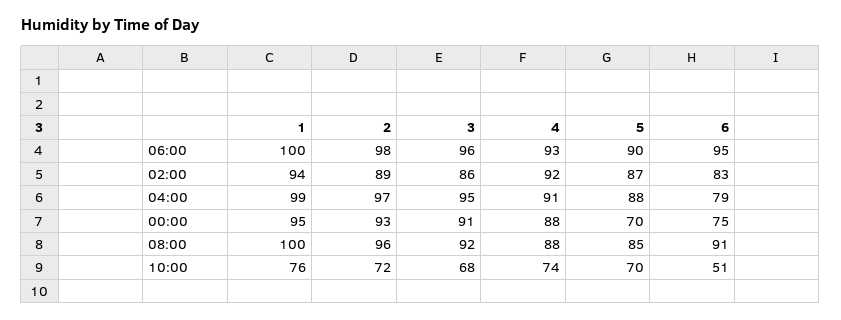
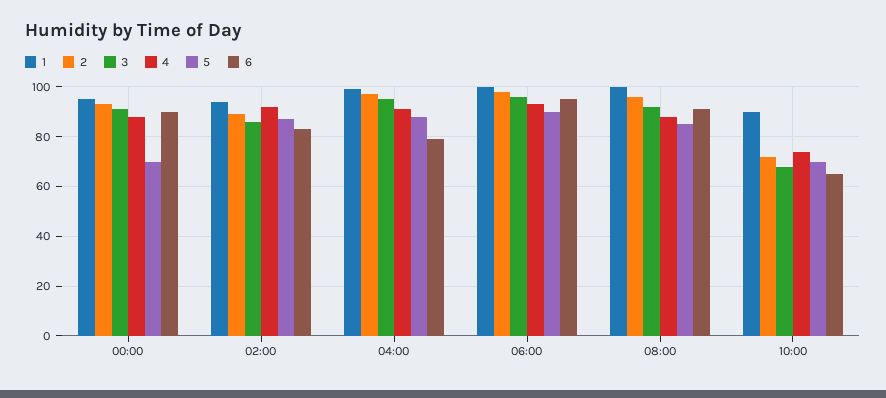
6, 00:00: 75 -> 90
1, 10:00: 76 -> 90
6, 10:00: 51 -> 65

